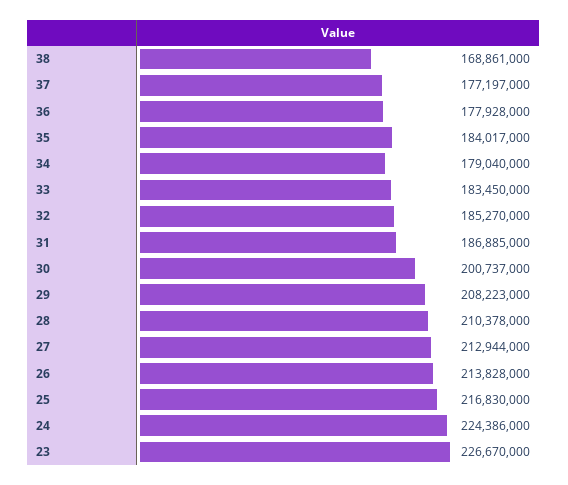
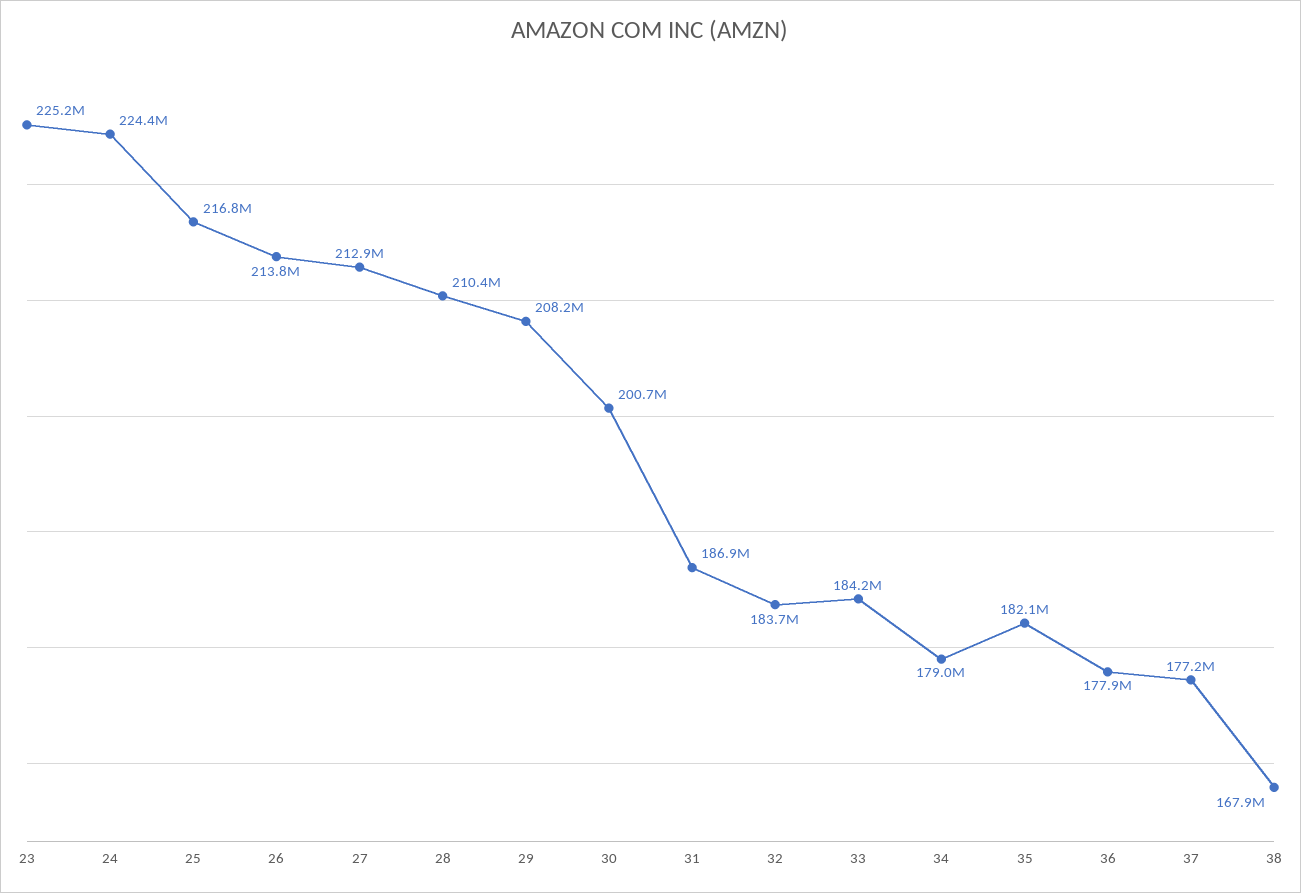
38: 168861000 -> 167900000
35: 184017000 -> 182100000
33: 183450000 -> 184200000
32: 185270000 -> 183700000
23: 226670000 -> 225200000

